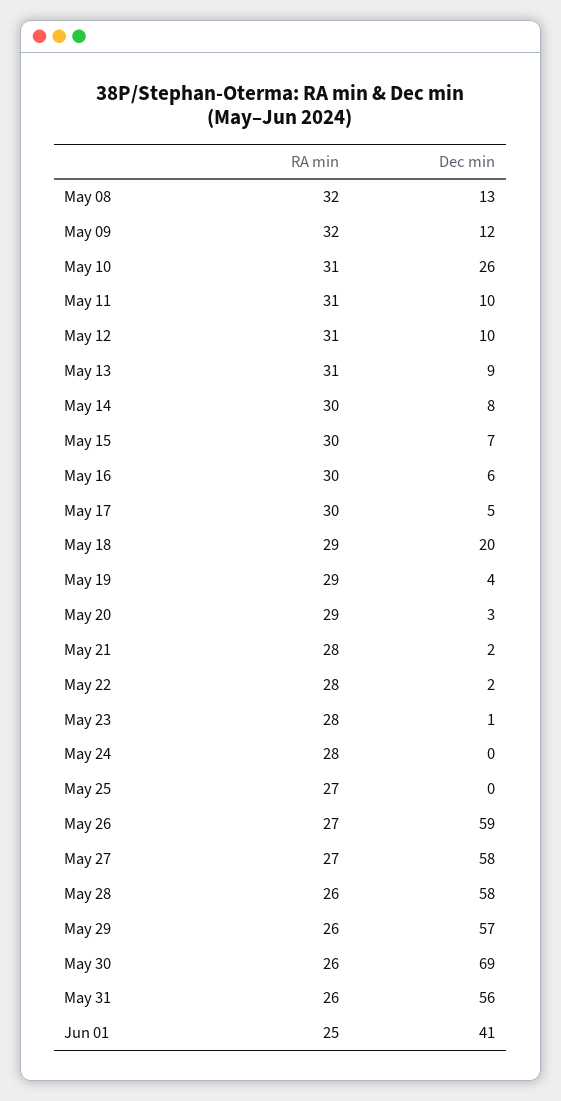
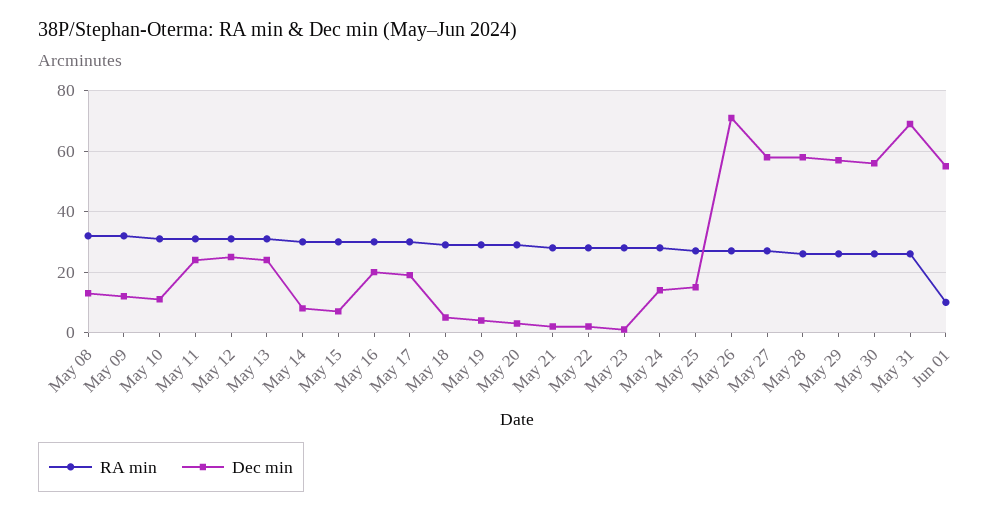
Dec min, May 10: 26 -> 10
Dec min, May 11: 10 -> 25
Dec min, May 12: 10 -> 25
Dec min, May 13: 9 -> 25
Dec min, May 16: 6 -> 20
Dec min, May 17: 5 -> 20
Dec min, May 18: 20 -> 5
Dec min, May 24: 0 -> 15
Dec min, May 25: 0 -> 15
Dec min, May 26: 59 -> 70
Dec min, May 30: 69 -> 55
Dec min, May 31: 56 -> 70
RA min, Jun 01: 25 -> 10
Dec min, Jun 01: 41 -> 55

